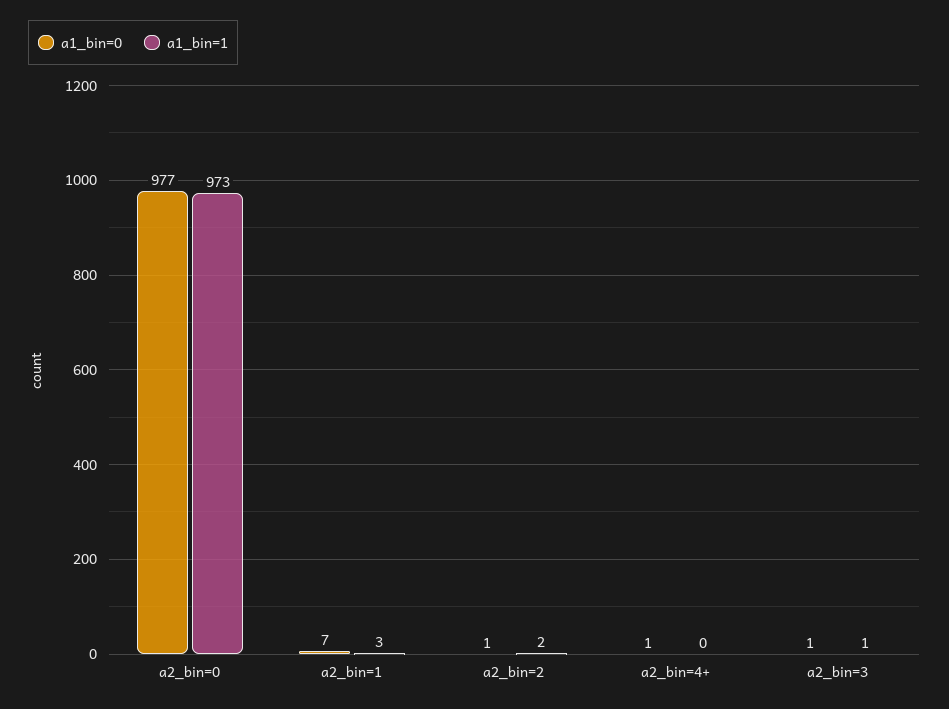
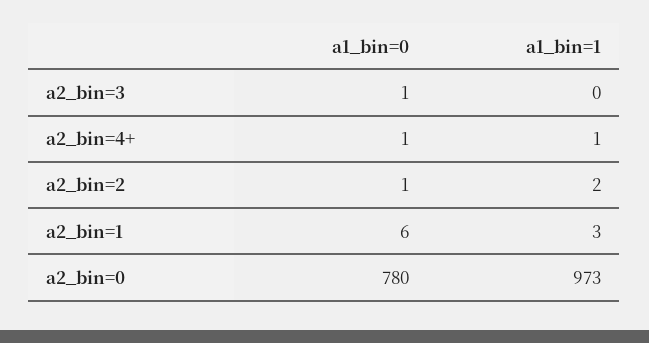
a1_bin=0, a2_bin=0: 977 -> 780
a1_bin=0, a2_bin=1: 7 -> 6
a1_bin=1, a2_bin=4+: 0 -> 1
a1_bin=1, a2_bin=3: 1 -> 0

